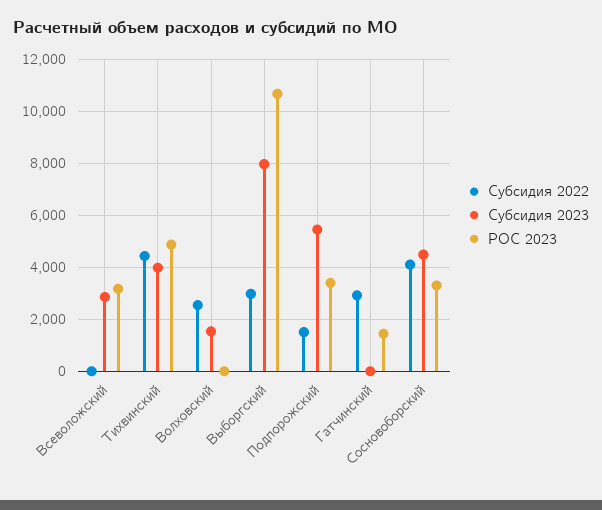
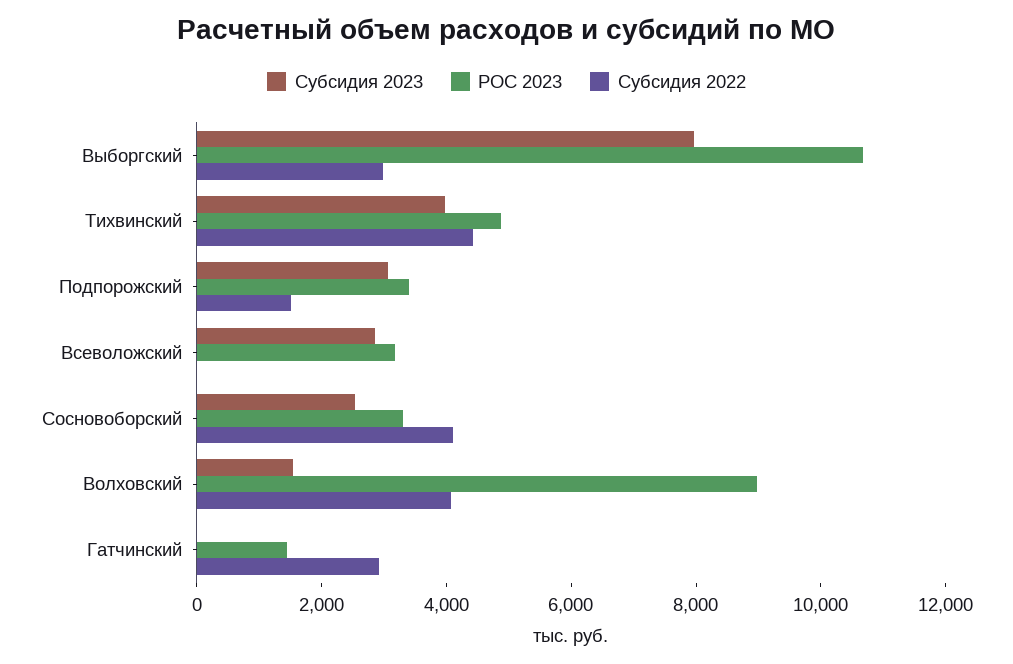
Субсидия 2022, Волховский: 2500 -> 4000
РОС 2023, Волховский: 0 -> 9000
Субсидия 2023, Подпорожский: 5500 -> 3000
Субсидия 2023, Сосновоборский: 4500 -> 2500

